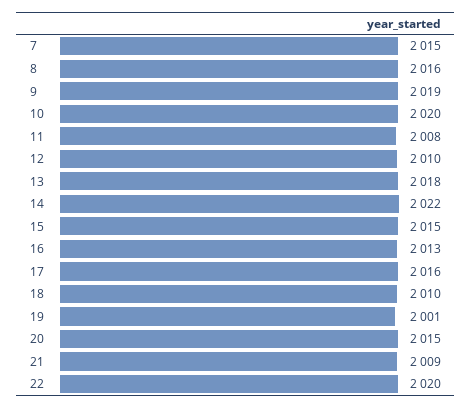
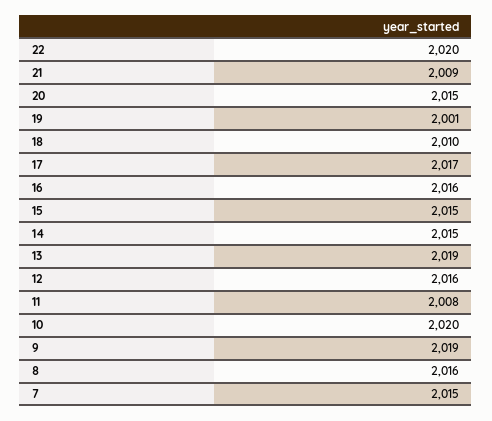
12: 2010 -> 2016
13: 2018 -> 2019
14: 2022 -> 2015
16: 2013 -> 2016
17: 2016 -> 2017

